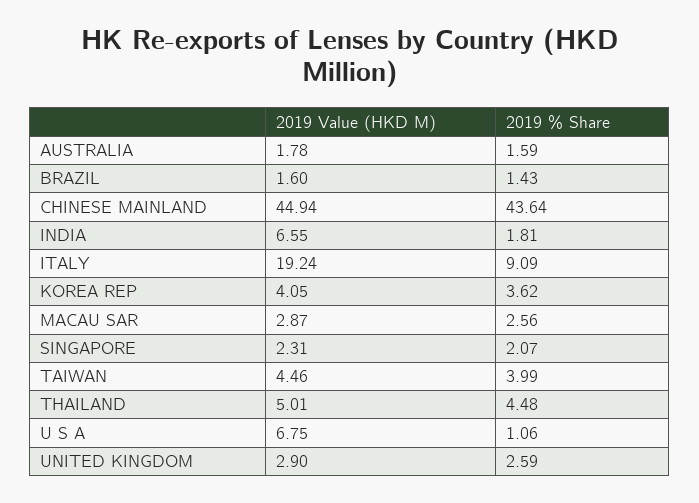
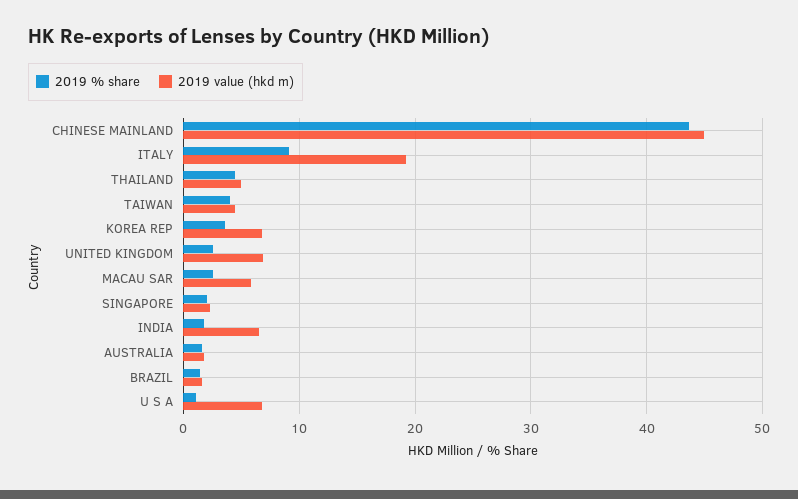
2019 Value (HKD M), KOREA REP: 4.05 -> 7
2019 Value (HKD M), MACAU SAR: 2.87 -> 6
2019 Value (HKD M), UNITED KINGDOM: 2.9 -> 7

